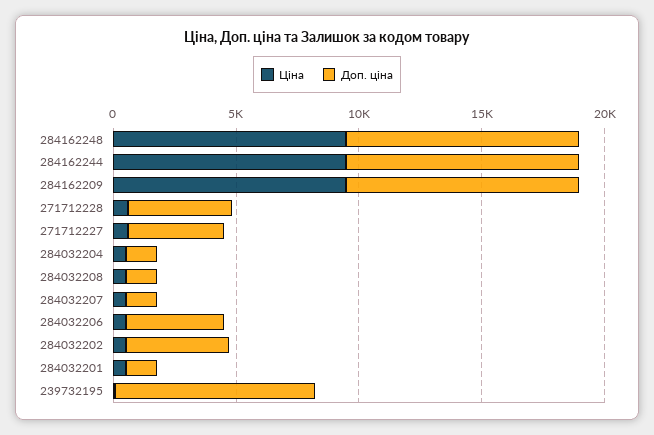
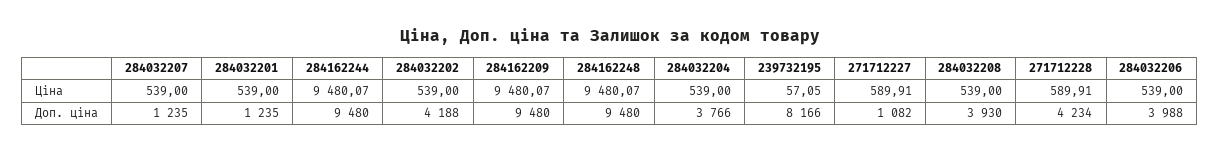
Доп. ціна, 271712227: 4000 -> 1082
Доп. ціна, 284032204: 1000 -> 3766
Доп. ціна, 284032208: 1000 -> 3930

